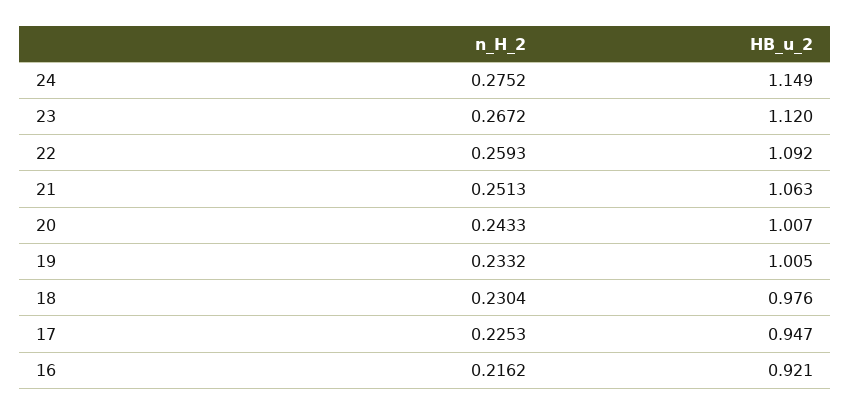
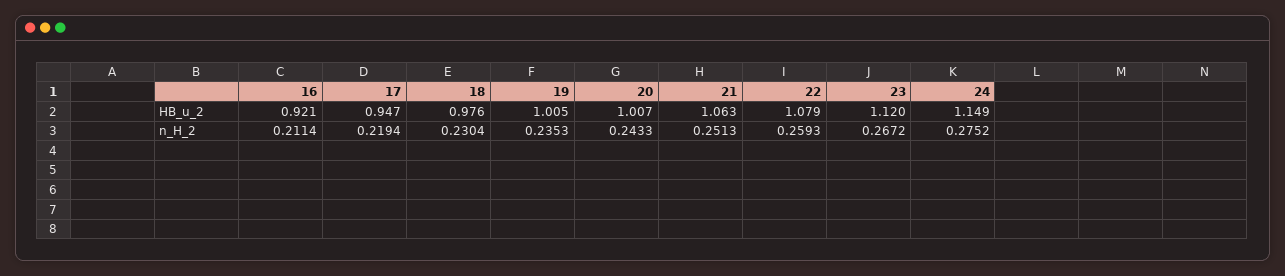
HB_u_2, 22: 1.092 -> 1.079
n_H_2, 19: 0.2332 -> 0.2353
n_H_2, 17: 0.2253 -> 0.2194
n_H_2, 16: 0.2162 -> 0.2114

